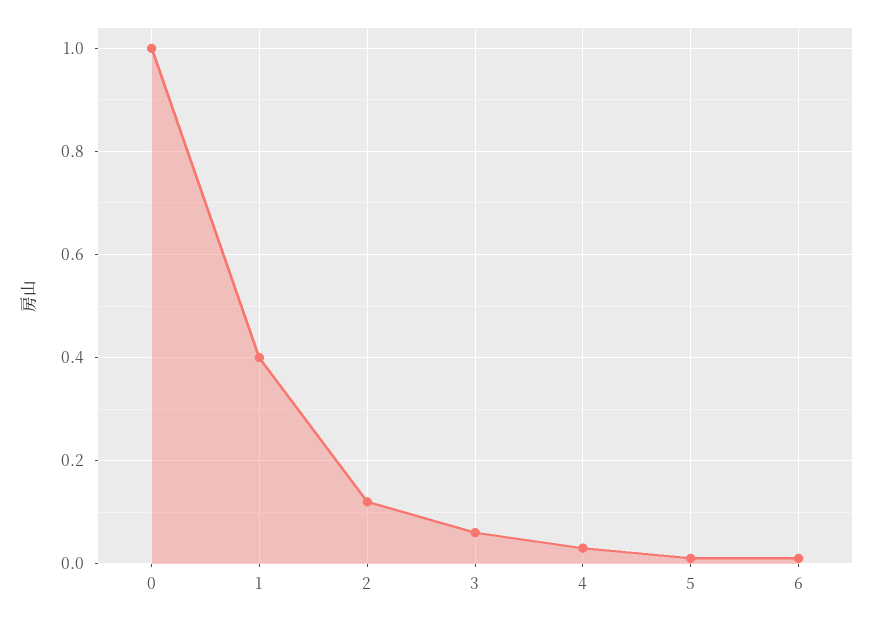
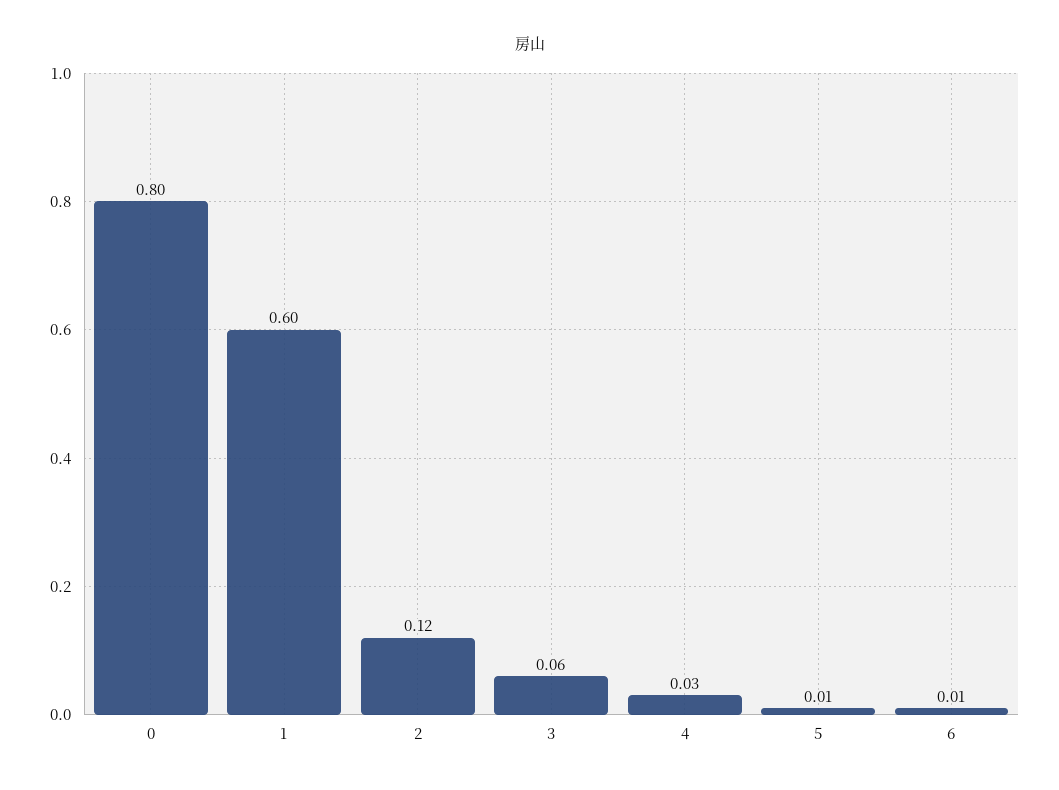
0: 1 -> 0.8
1: 0.4 -> 0.6

